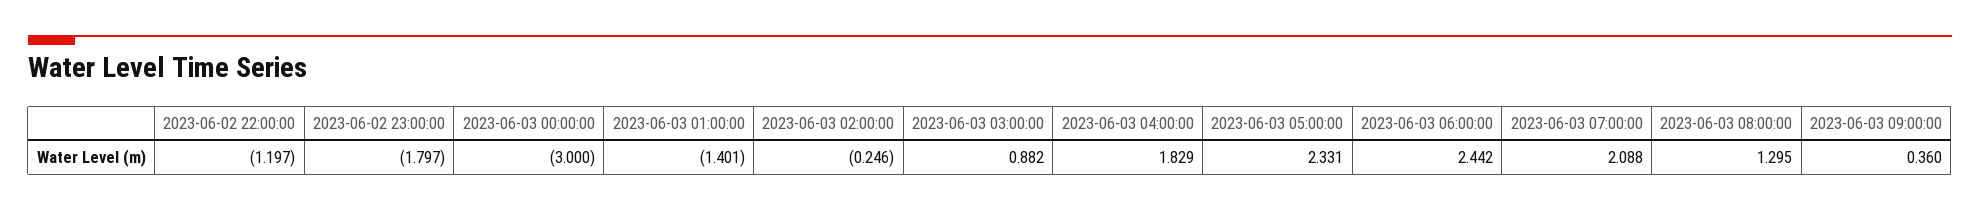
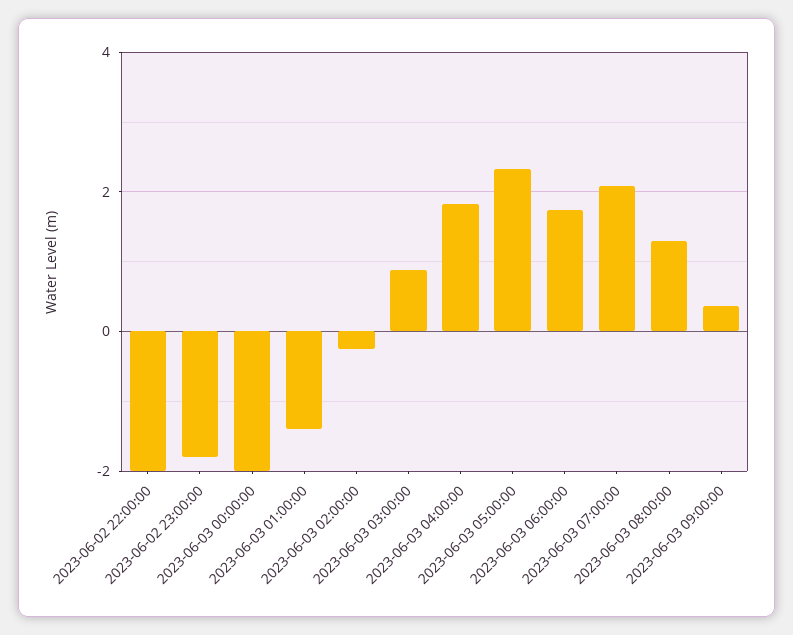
2023-06-02 22:00:00: -1.197 -> -2
2023-06-03 00:00:00: -3 -> -2
2023-06-03 06:00:00: 2.442 -> 1.8

